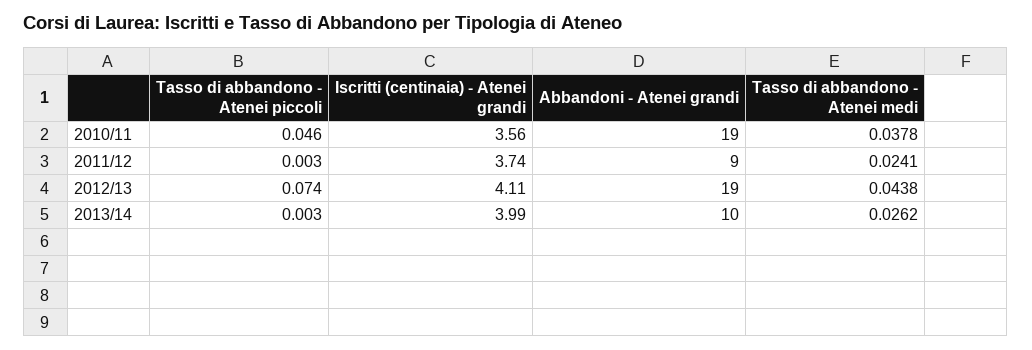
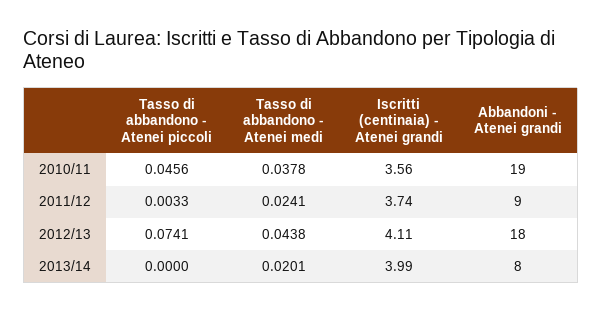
Abbandoni - Atenei grandi, 2012/13: 19 -> 18
Tasso di abbandono - Atenei piccoli, 2013/14: 0.003 -> 0
Abbandoni - Atenei grandi, 2013/14: 10 -> 8
Tasso di abbandono - Atenei medi, 2013/14: 0.0262 -> 0.0201

